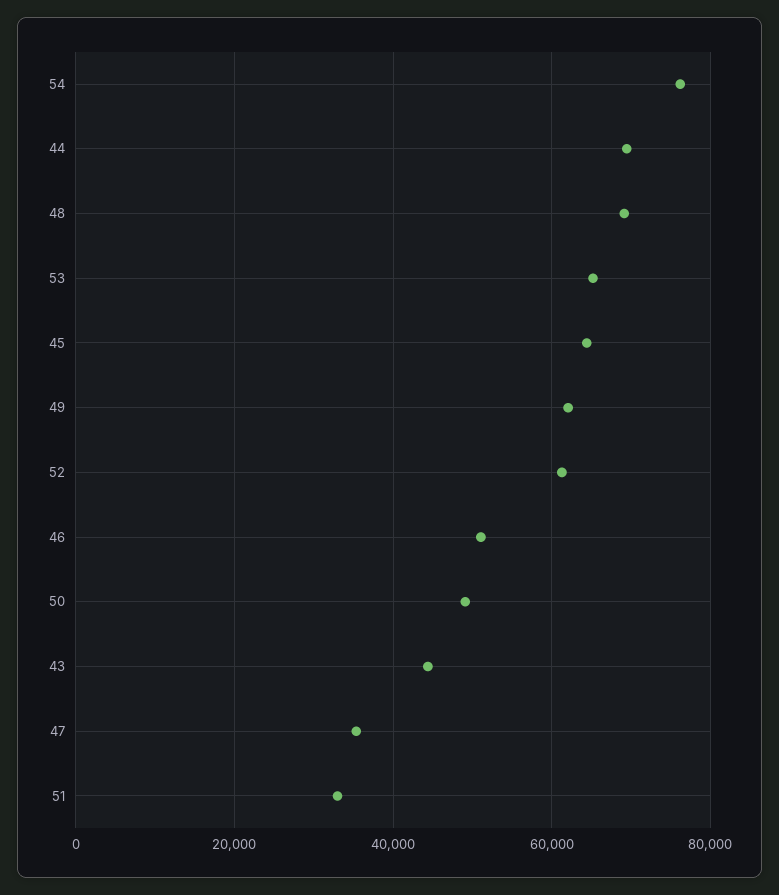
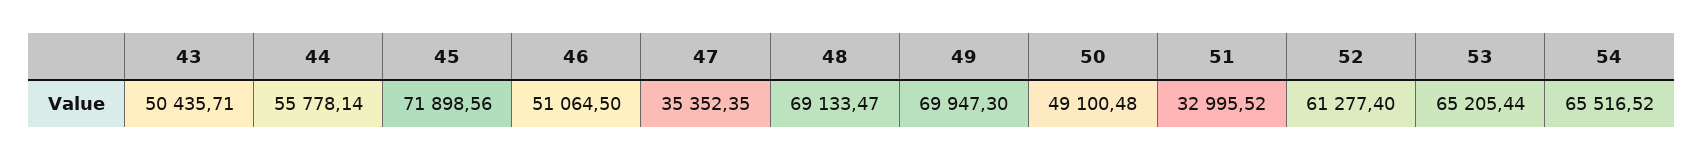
54: 76000 -> 65516.52
44: 70000 -> 55778.14
45: 64000 -> 71898.56
49: 62000 -> 69947.3
43: 44000 -> 50435.71

